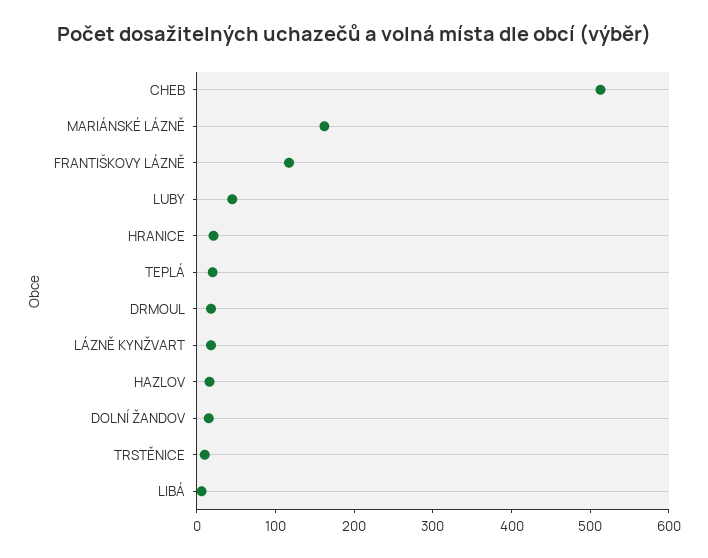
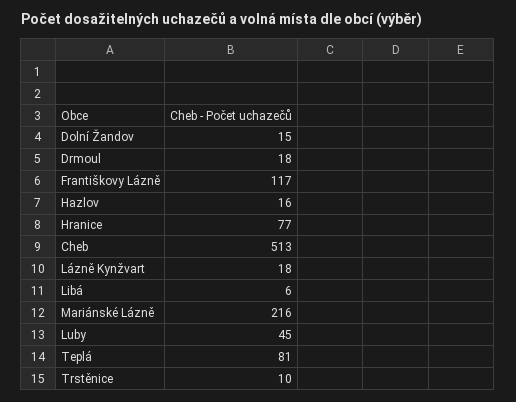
MARIÁNSKÉ LÁZNĚ: 160 -> 216
HRANICE: 20 -> 77
TEPLÁ: 20 -> 81

